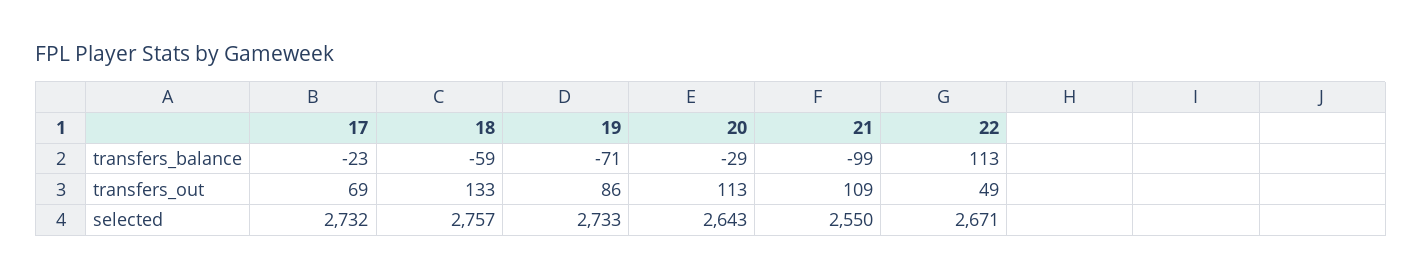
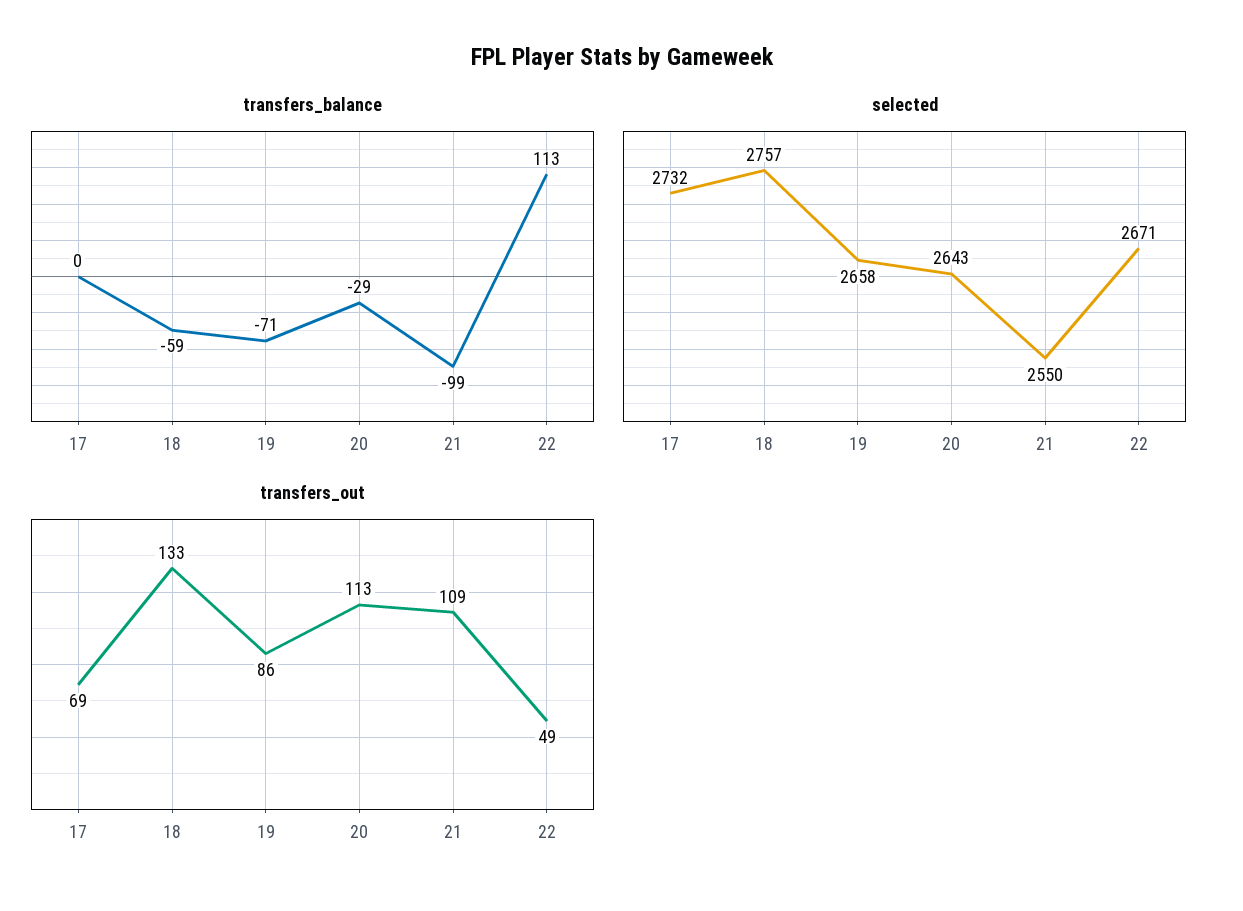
transfers_balance, 17: -23 -> 0
selected, 19: 2733 -> 2658

